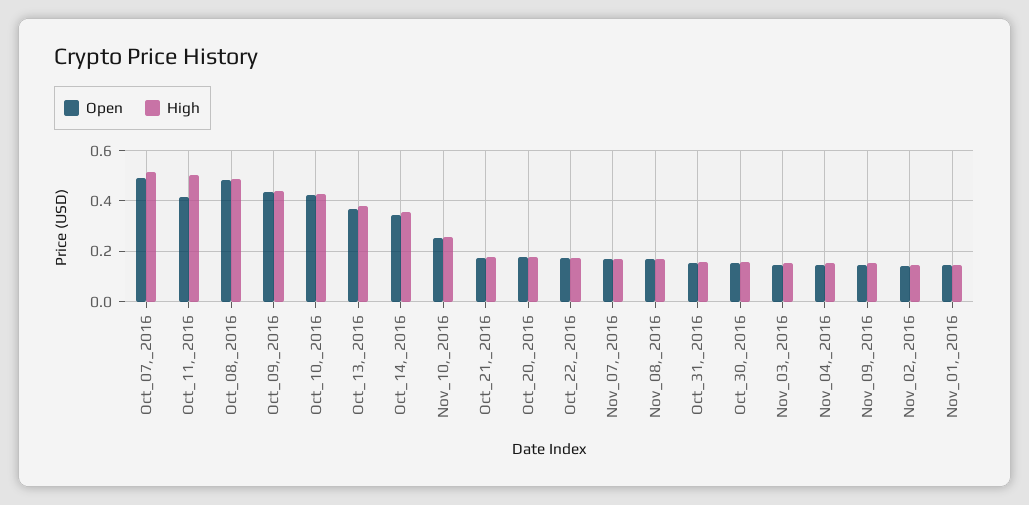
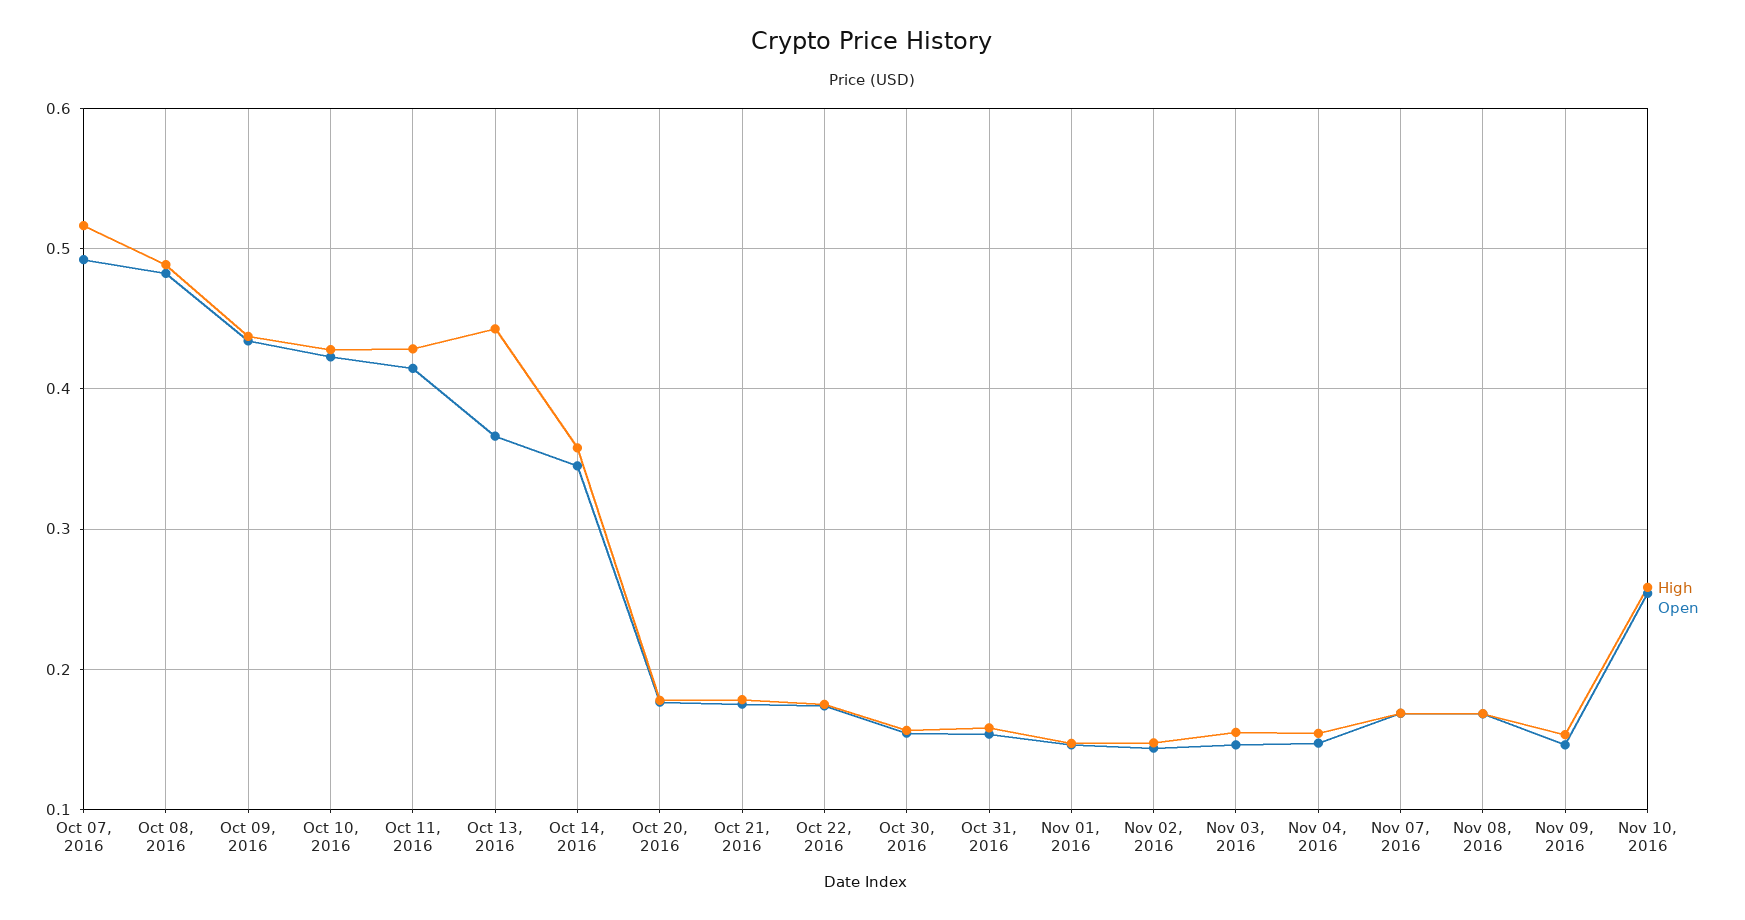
High, Oct_11,_2016: 0.5 -> 0.43
High, Oct_13,_2016: 0.375 -> 0.44

